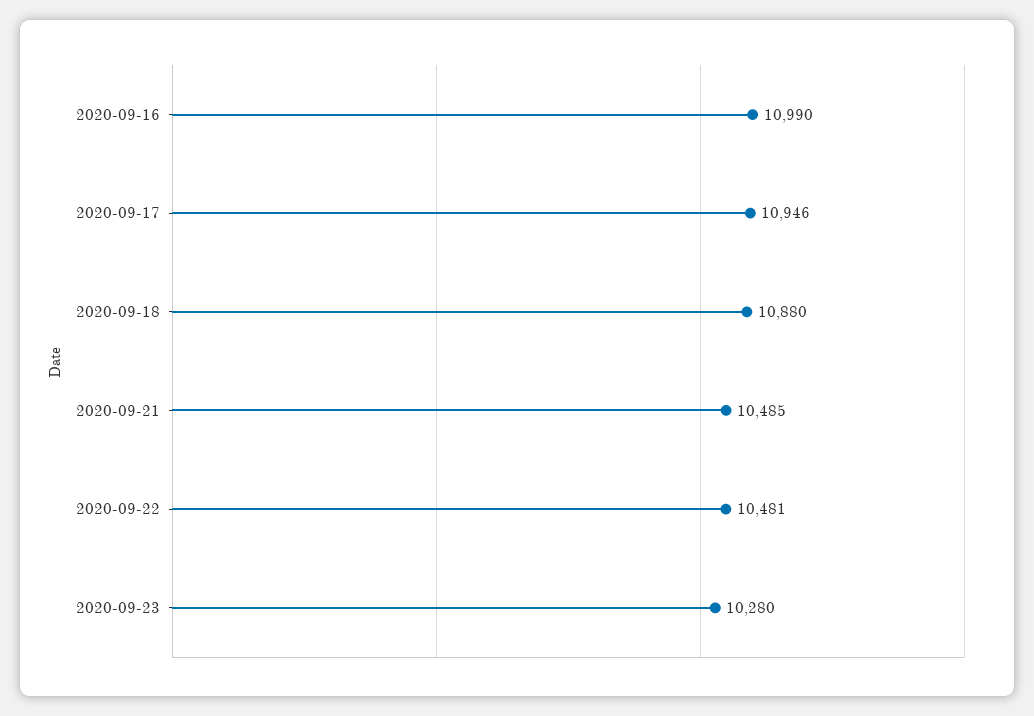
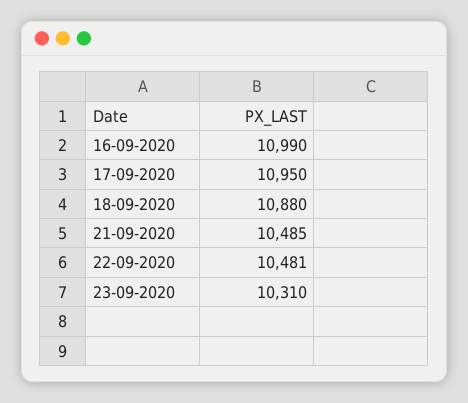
2020-09-17: 10946 -> 10950
2020-09-23: 10280 -> 10310

